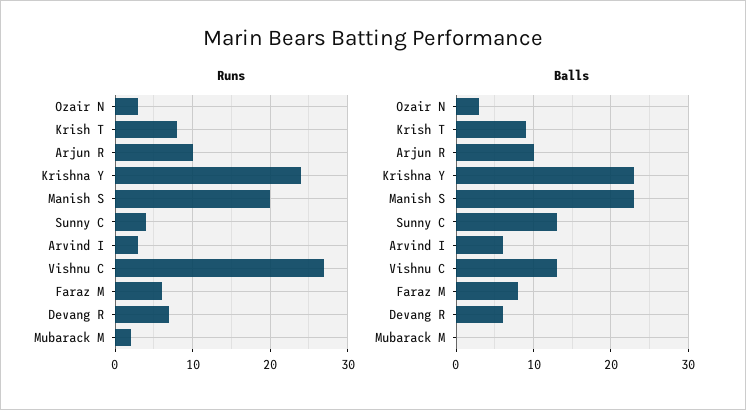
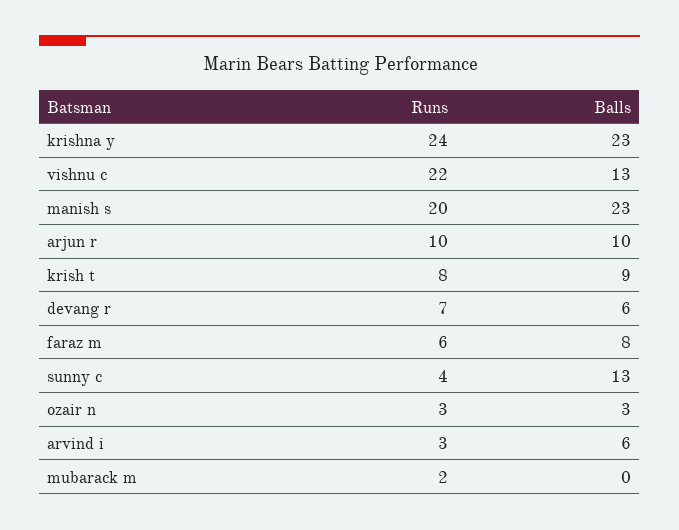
Runs, Vishnu C: 27 -> 22

